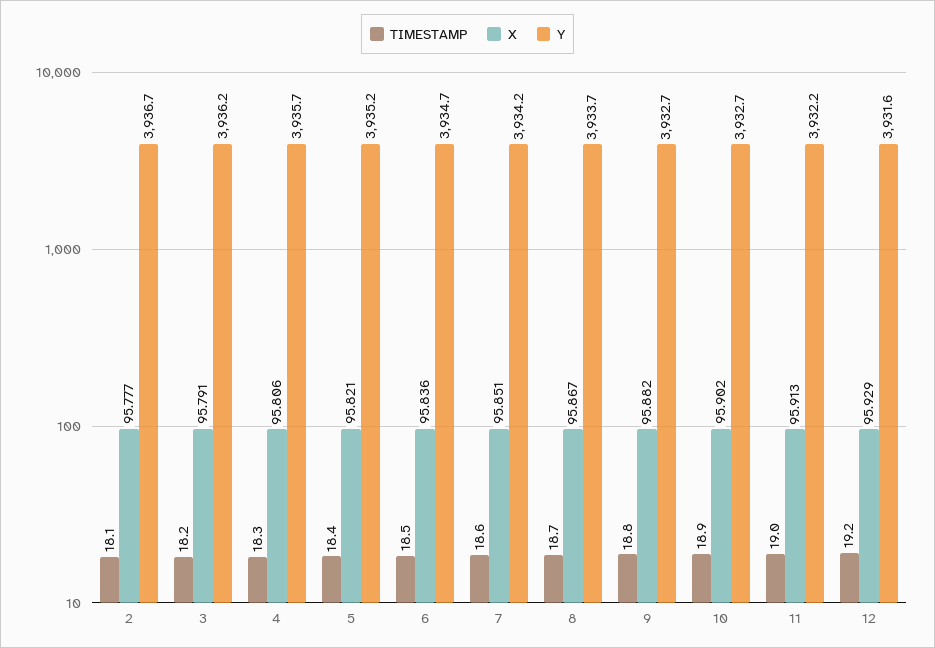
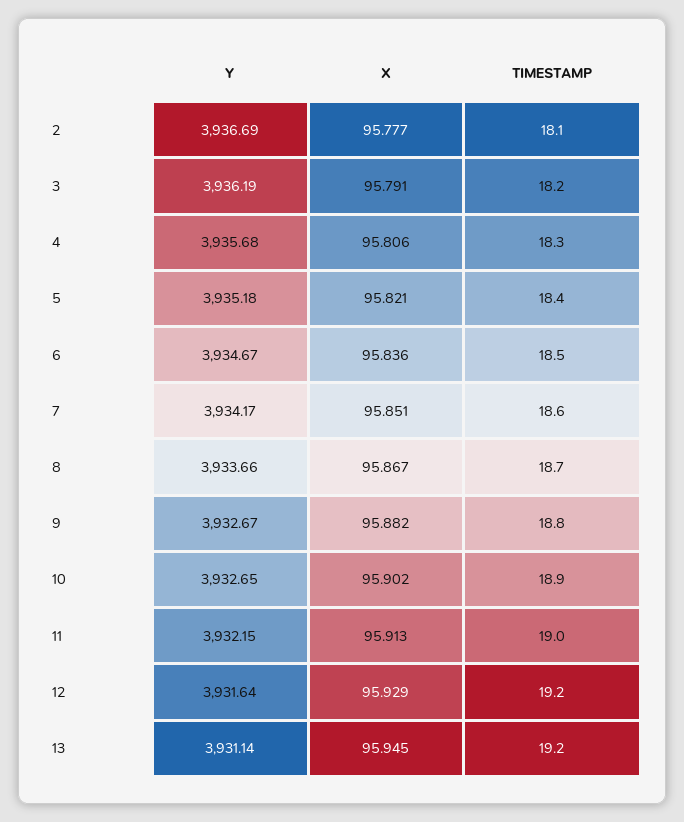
Y, 13: none -> 3931.14
X, 13: none -> 95.945
TIMESTAMP, 13: none -> 19.2

